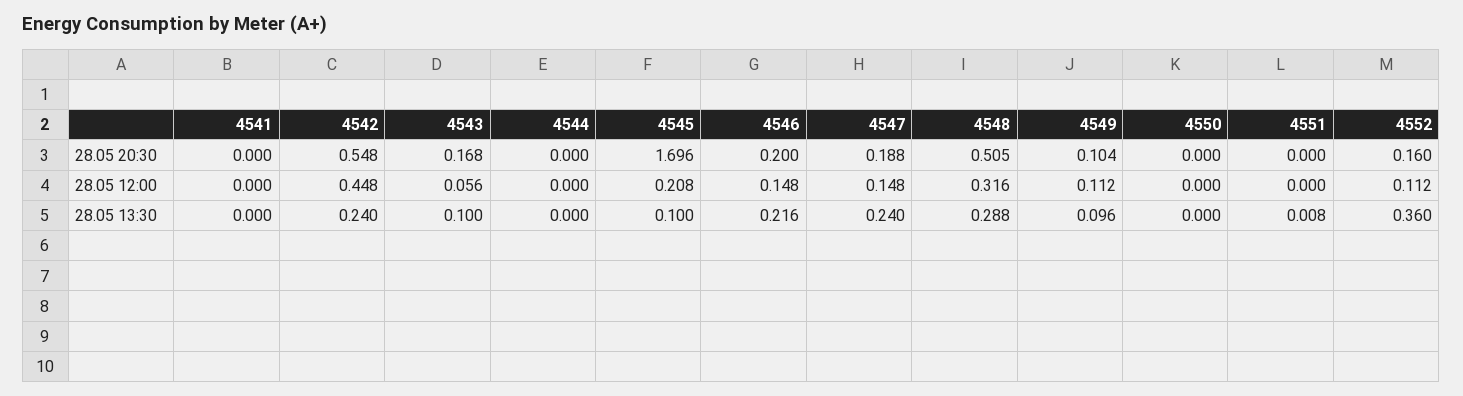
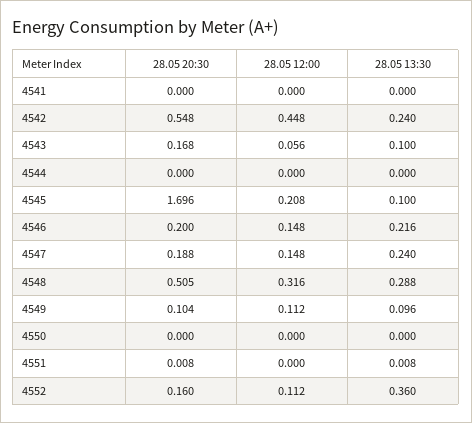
4551, 28.05 20:30: 0 -> 0.008

